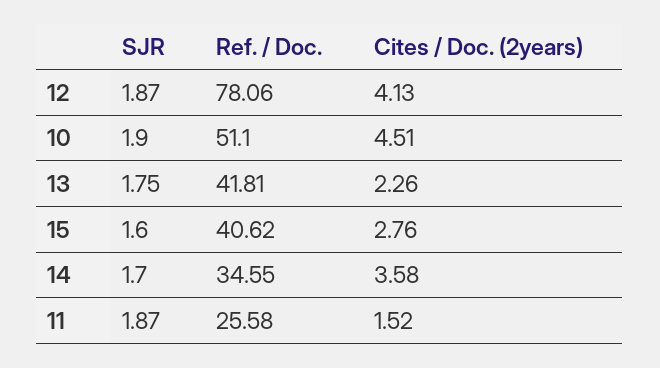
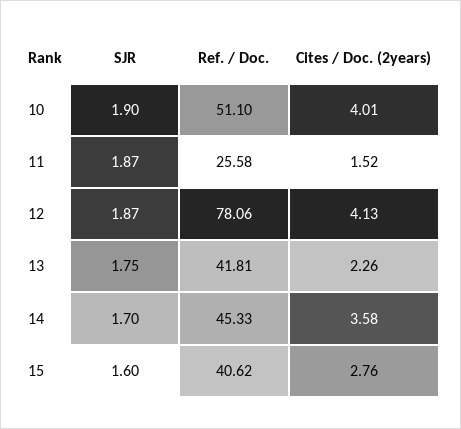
Cites / Doc. (2years), 10: 4.51 -> 4.01
Ref. / Doc., 14: 34.55 -> 45.33

